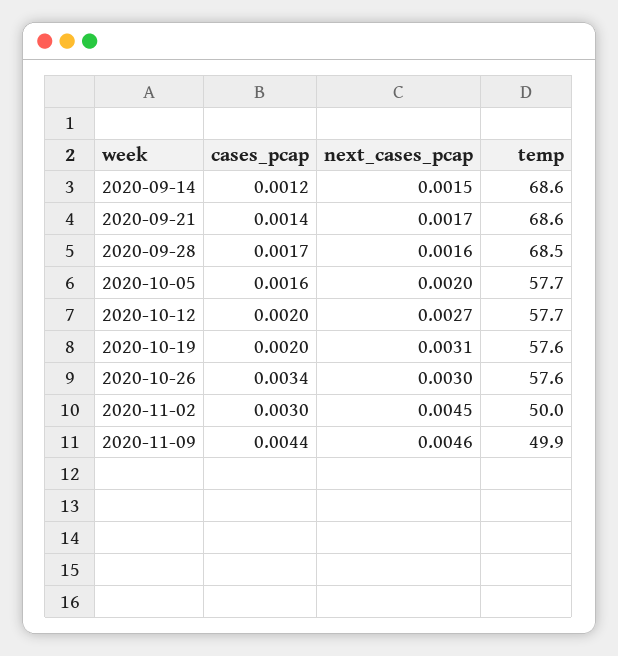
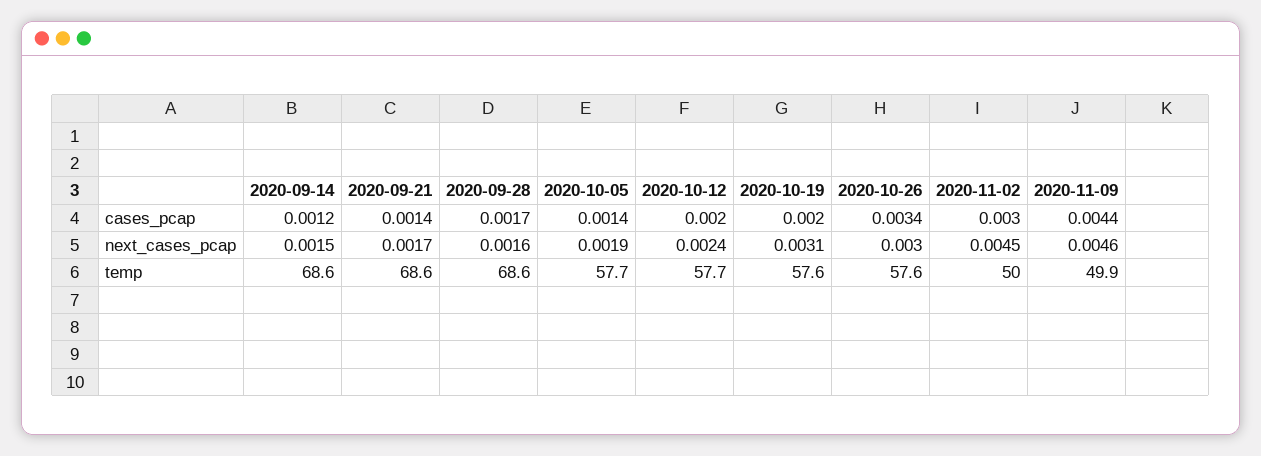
temp, 2020-09-28: 68.5 -> 68.6
cases_pcap, 2020-10-05: 0.0016 -> 0.0014
next_cases_pcap, 2020-10-05: 0.002 -> 0.0019
next_cases_pcap, 2020-10-12: 0.0027 -> 0.0024

